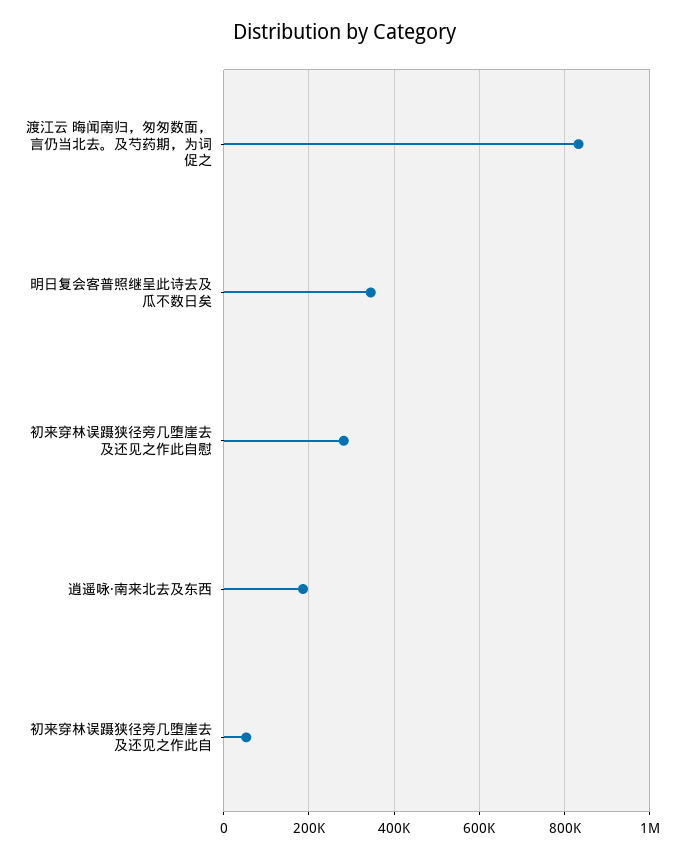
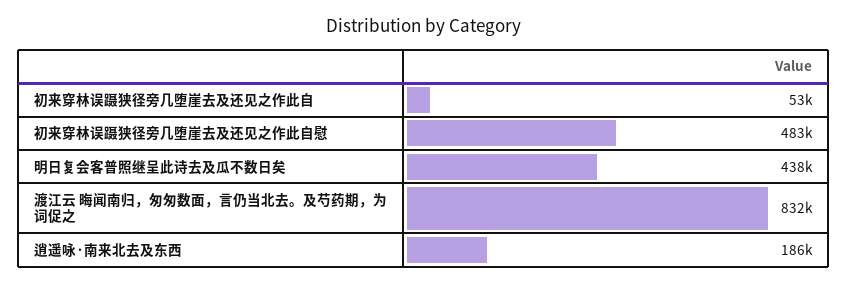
明日复会客普照继呈此诗去及瓜不数日矣: 340000 -> 438000
初来穿林误蹑狭径旁几堕崖去及还见之作此自慰: 280000 -> 483000

